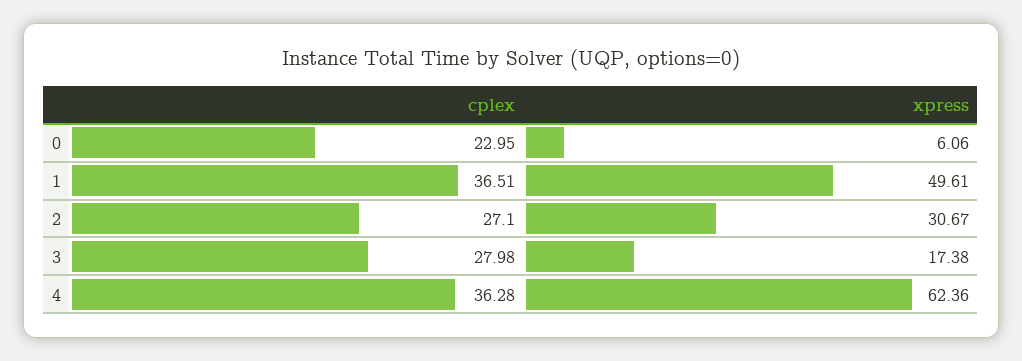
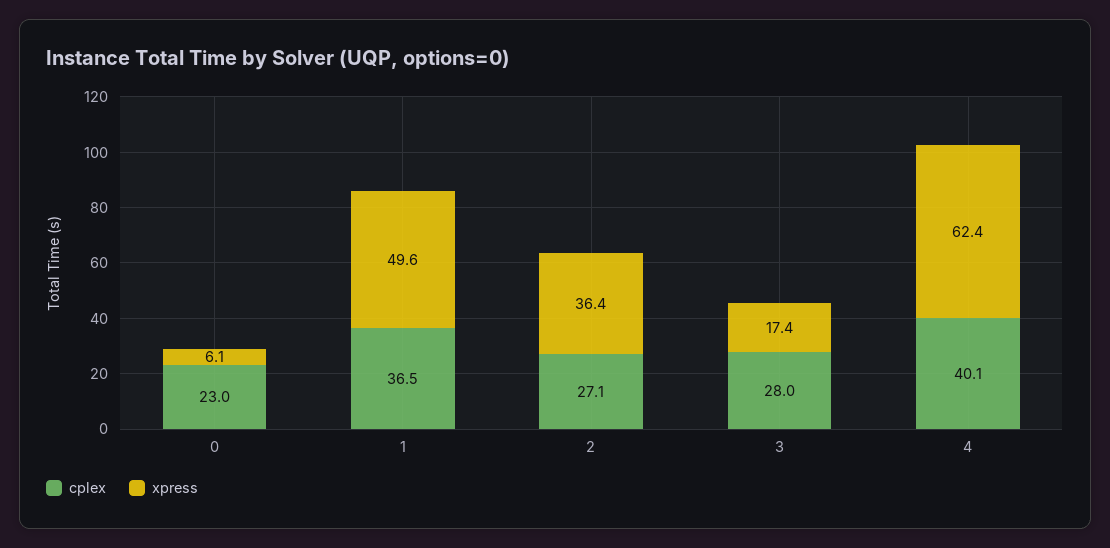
xpress, 2: 30.67 -> 36.4
cplex, 4: 36.28 -> 40.1

